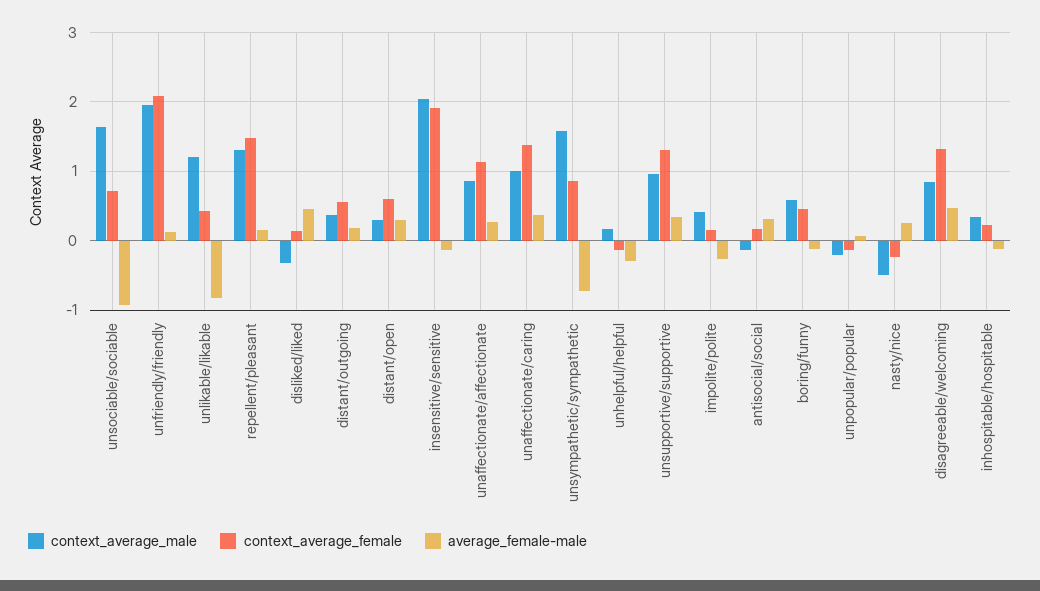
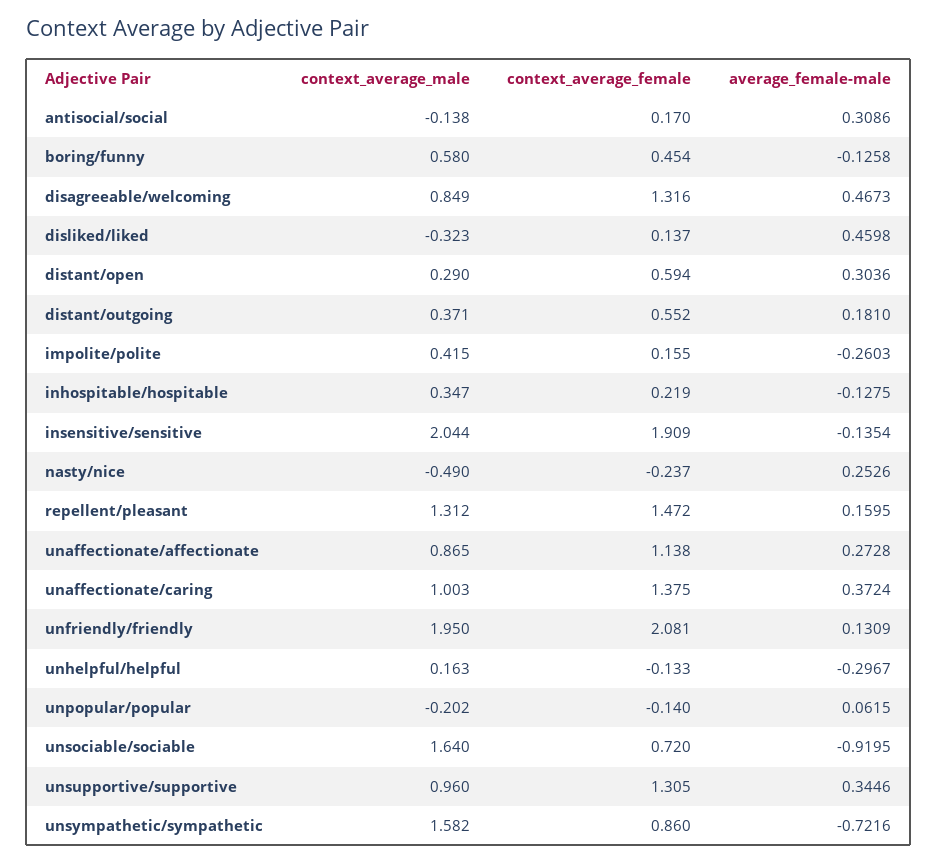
context_average_male, unlikable/likable: 1.2 -> none
context_average_female, unlikable/likable: 0.4 -> none
average_female-male, unlikable/likable: -0.8 -> none

